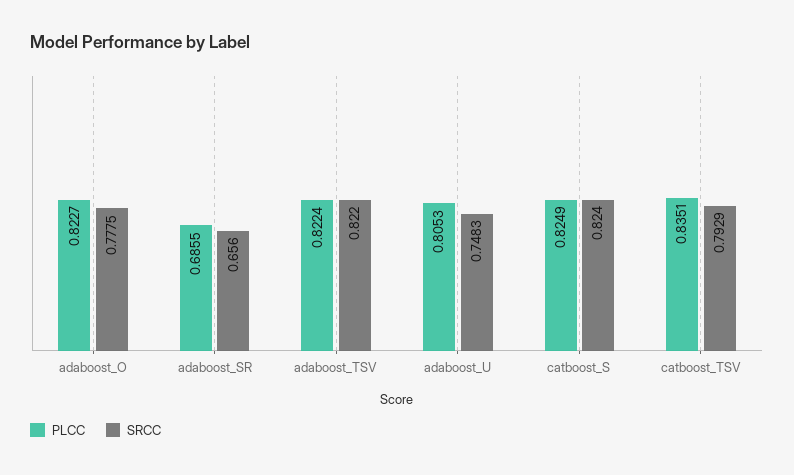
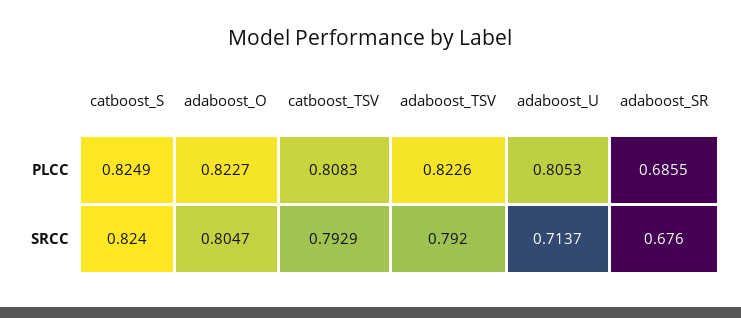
SRCC, adaboost_O: 0.7775 -> 0.8047
SRCC, adaboost_SR: 0.656 -> 0.676
PLCC, adaboost_TSV: 0.8224 -> 0.8226
SRCC, adaboost_TSV: 0.822 -> 0.792
SRCC, adaboost_U: 0.7483 -> 0.7137
PLCC, catboost_TSV: 0.8351 -> 0.8083

